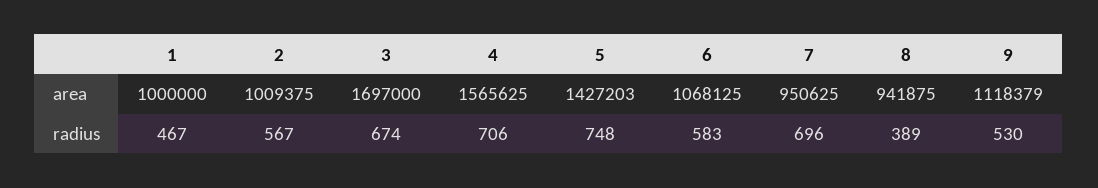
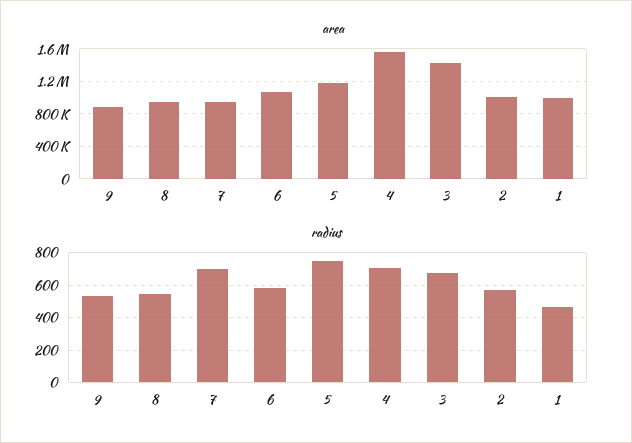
area, 3: 1697000 -> 1400000
area, 5: 1427203 -> 1200000
area, 9: 1118379 -> 900000
radius, 8: 389 -> 550

